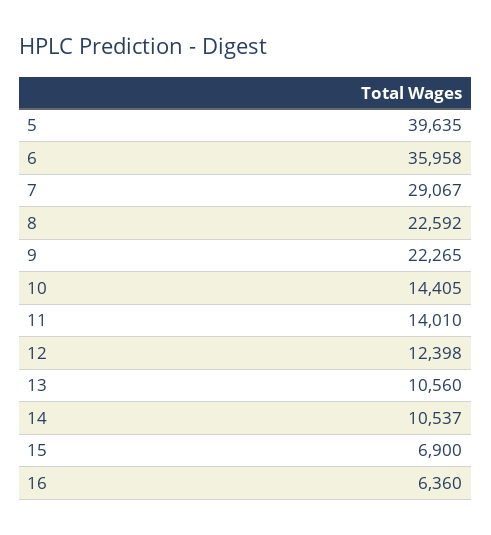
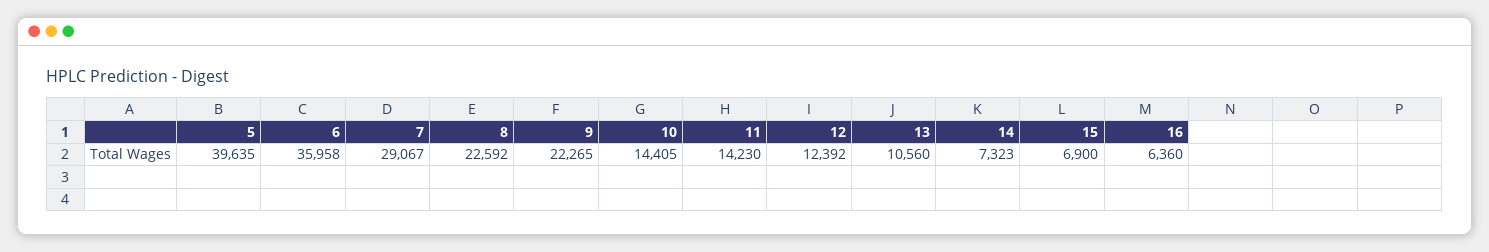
11: 14010 -> 14230
12: 12398 -> 12392
14: 10537 -> 7323

